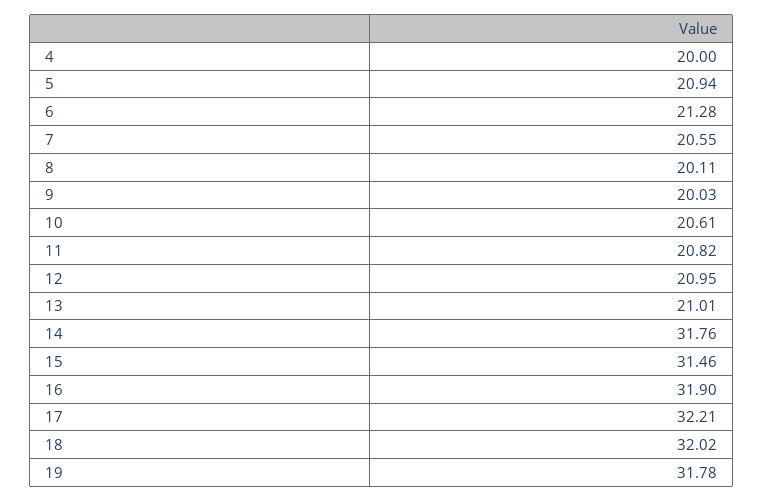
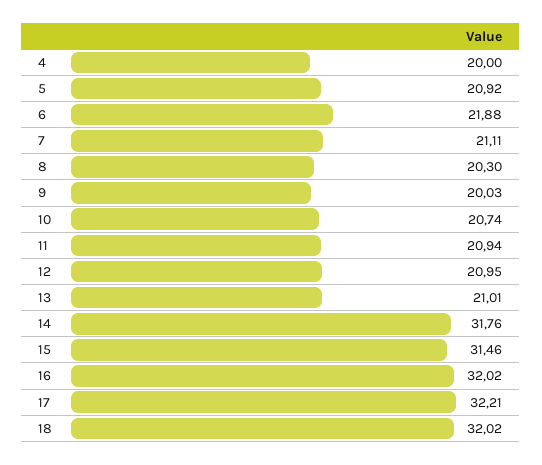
5: 20.94 -> 20.92
6: 21.28 -> 21.88
7: 20.55 -> 21.11
8: 20.11 -> 20.3
10: 20.61 -> 20.74
11: 20.82 -> 20.94
16: 31.9 -> 32.02
19: 31.78 -> none

